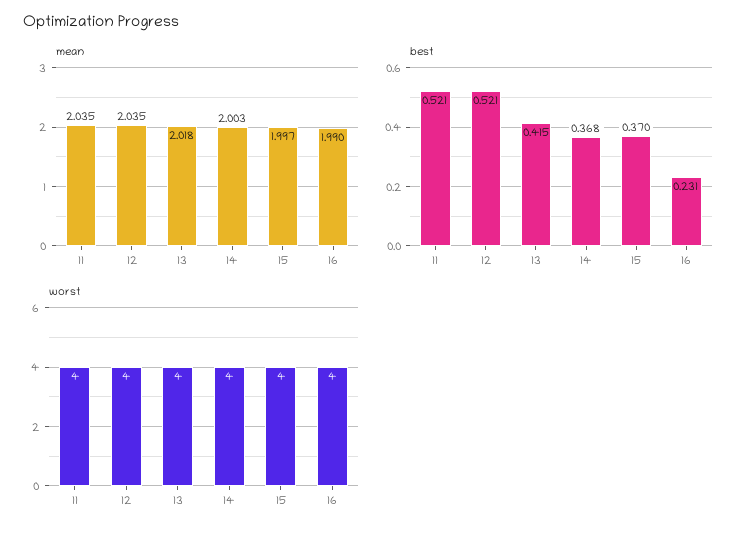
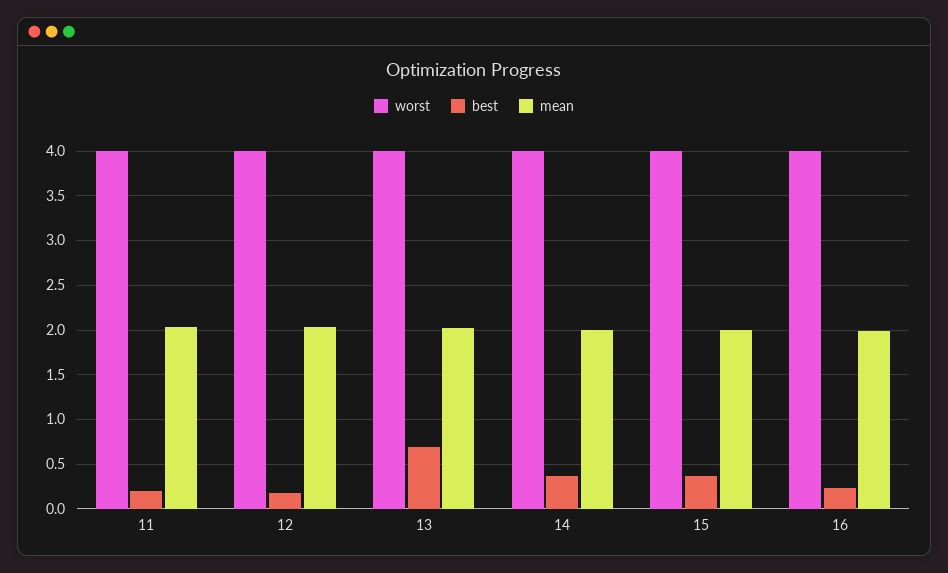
best, 11: 0.521 -> 0.2
best, 12: 0.521 -> 0.2
best, 13: 0.415 -> 0.7

